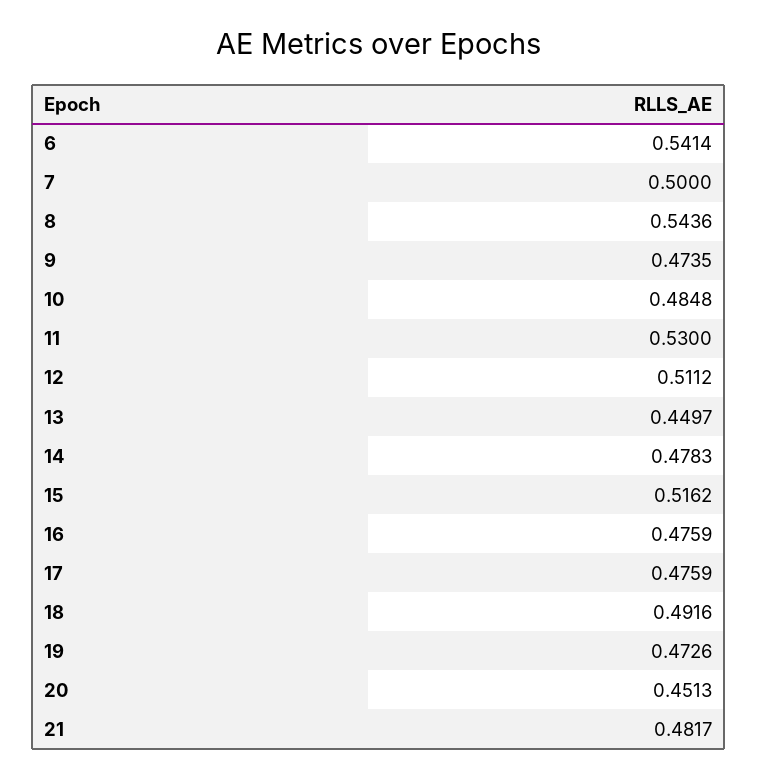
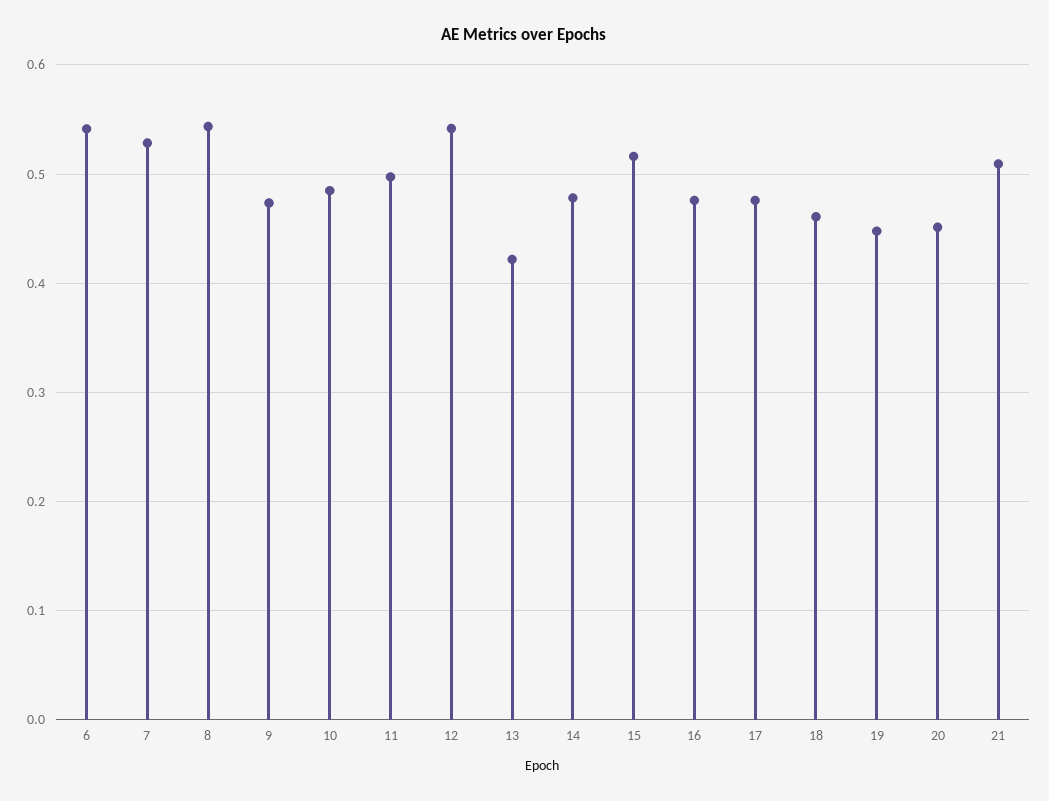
7: 0.5 -> 0.53
11: 0.53 -> 0.5
12: 0.5112 -> 0.54
13: 0.4497 -> 0.42
18: 0.4916 -> 0.46
19: 0.4726 -> 0.45
21: 0.4817 -> 0.51

